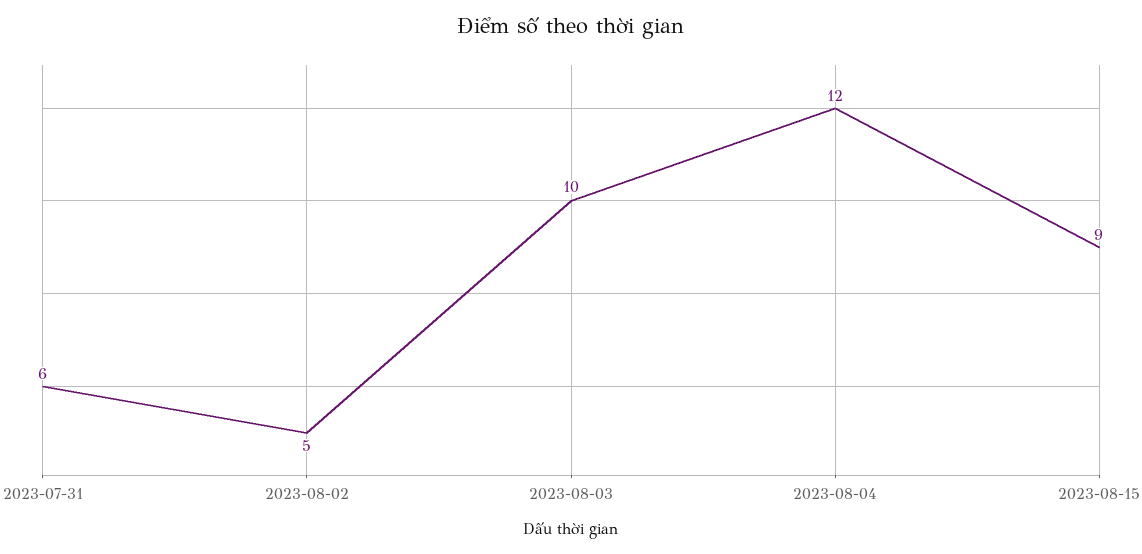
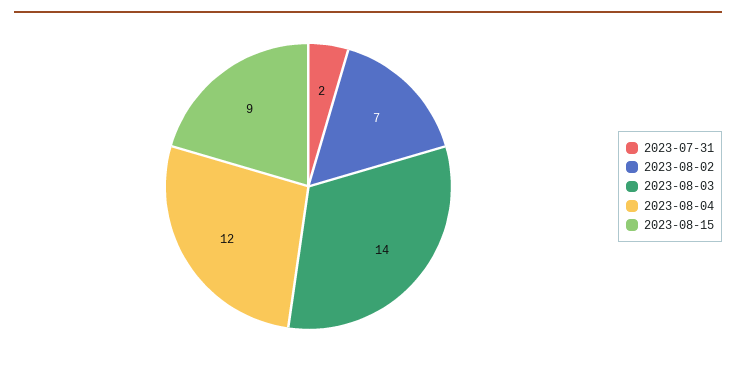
2023-07-31: 6 -> 2
2023-08-02: 5 -> 7
2023-08-03: 10 -> 14

